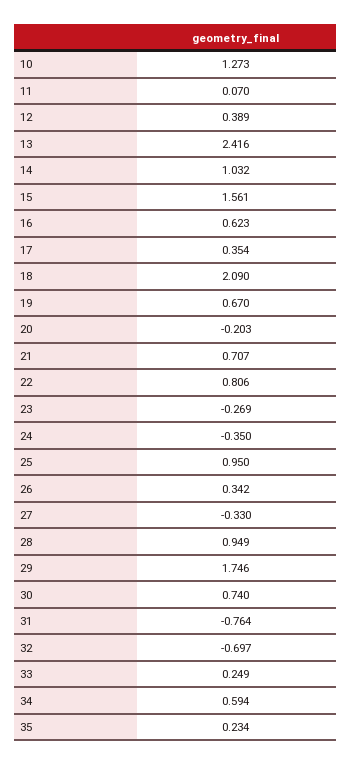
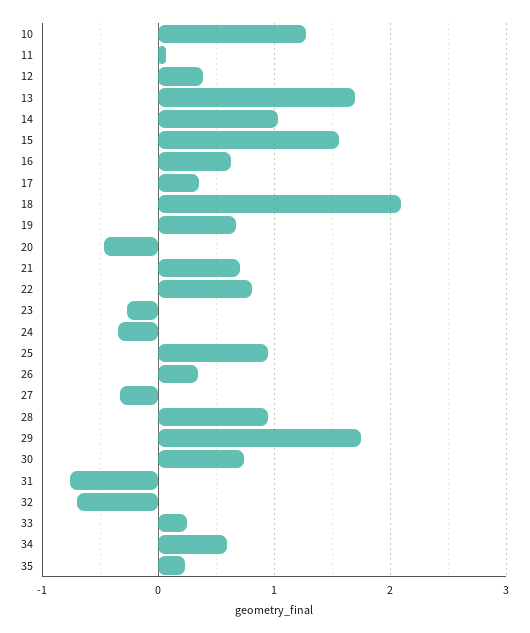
13: 2.416 -> 1.7
20: -0.203 -> -0.5

